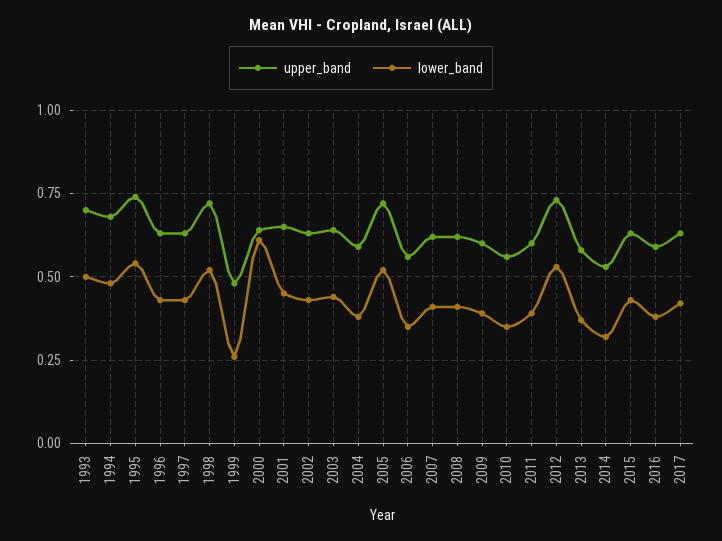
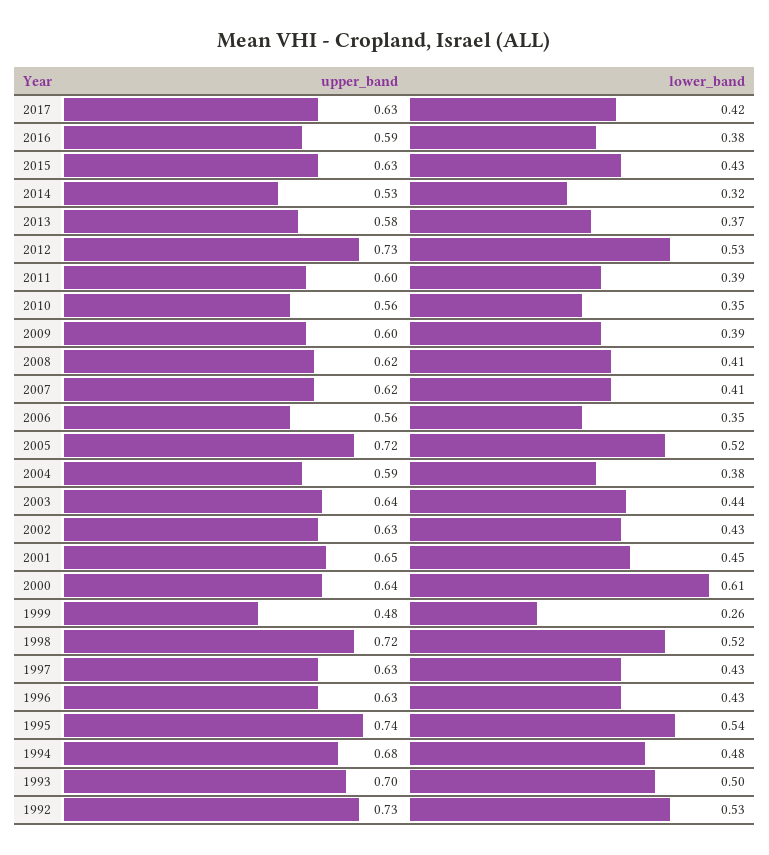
upper_band, 1992: none -> 0.73
lower_band, 1992: none -> 0.53

